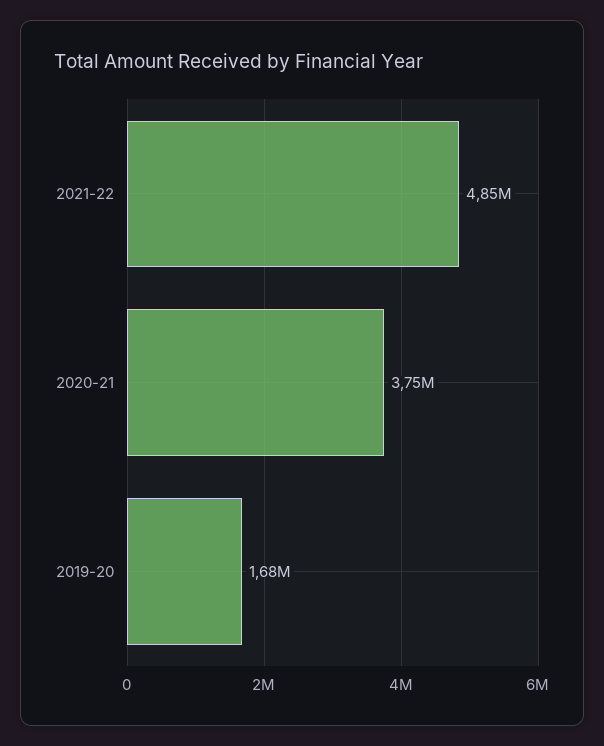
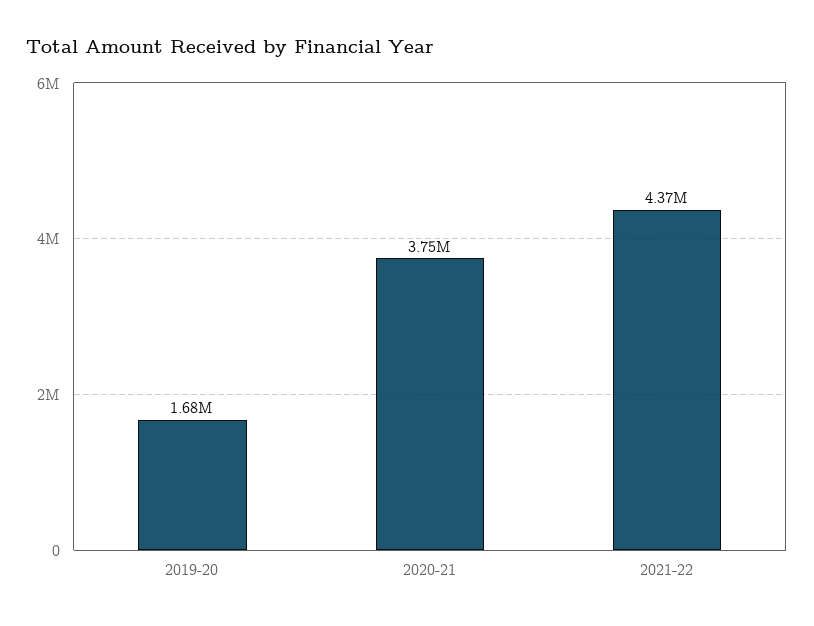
2021-22: 4850000 -> 4370000

